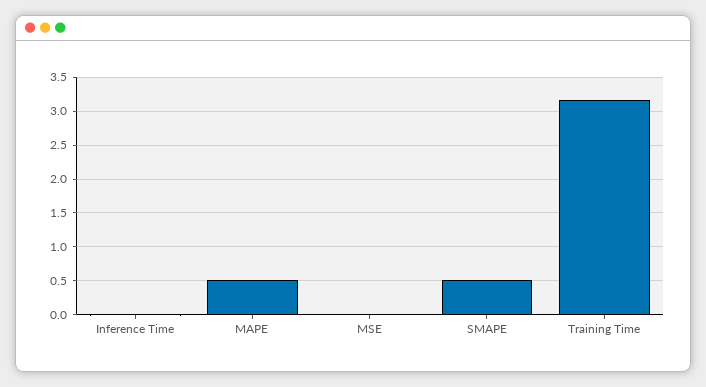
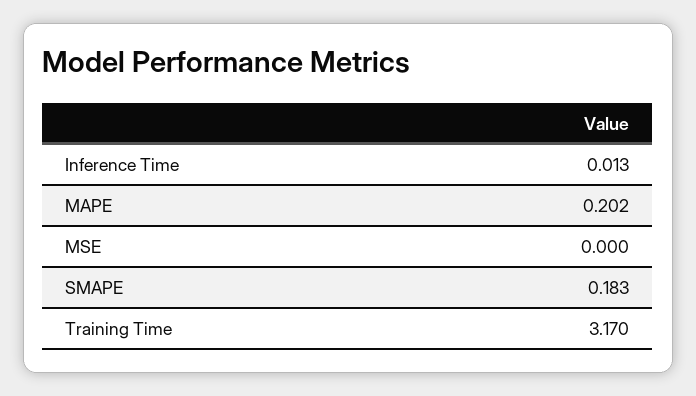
MAPE: 0.5 -> 0.202
SMAPE: 0.5 -> 0.183

